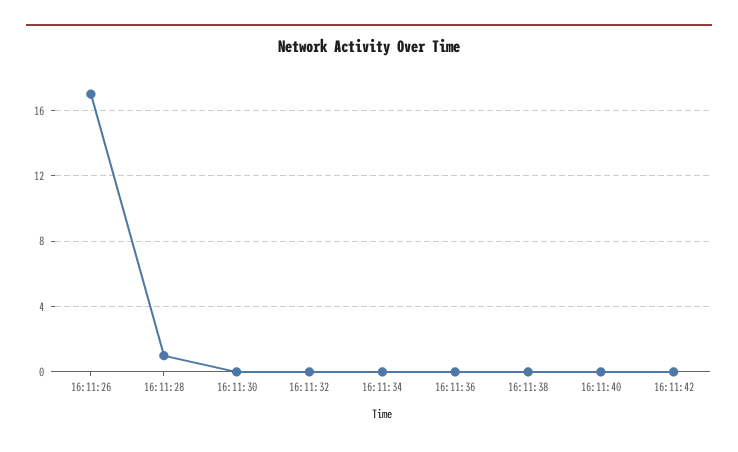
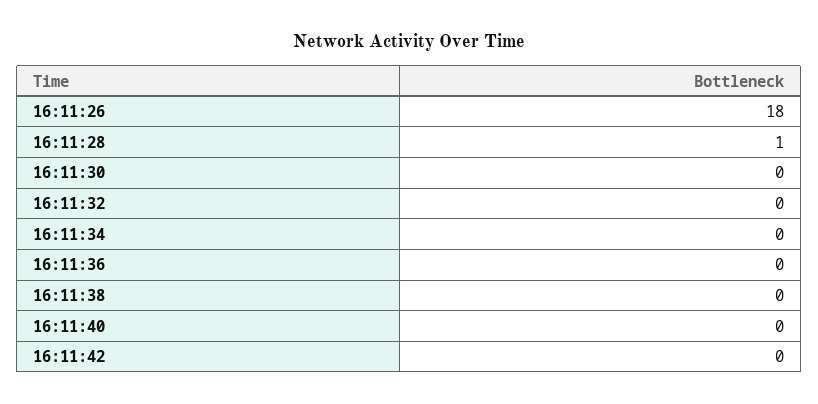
16:11:26: 17 -> 18

